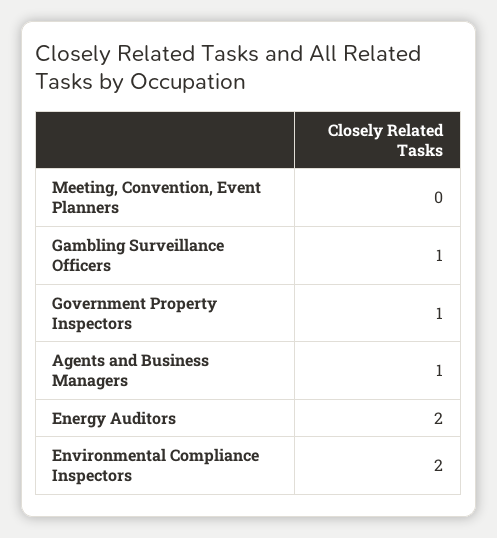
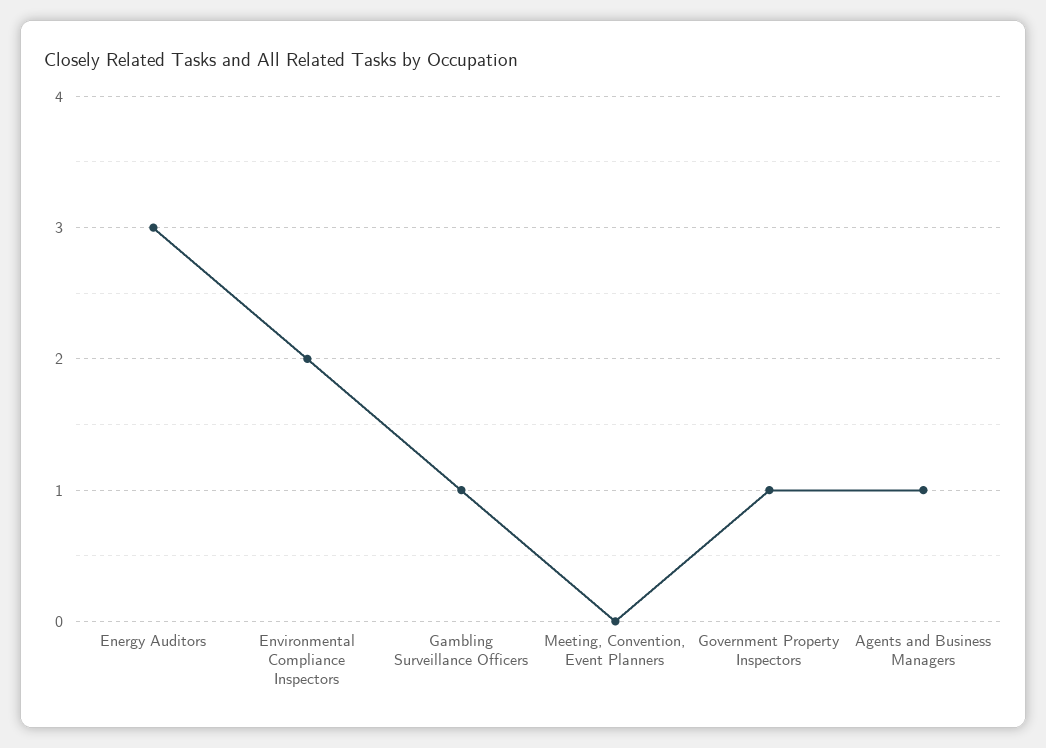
Energy Auditors: 2 -> 3

